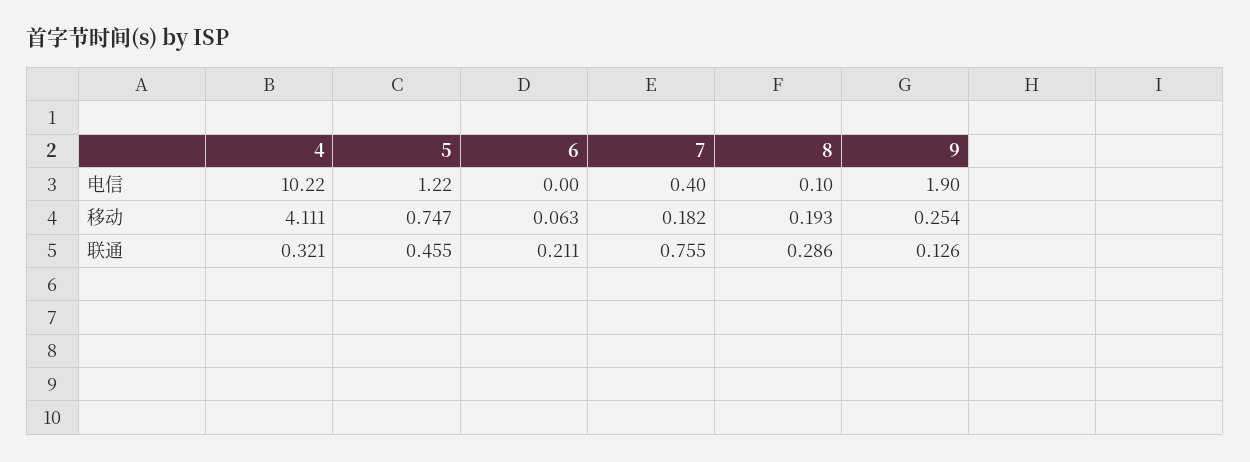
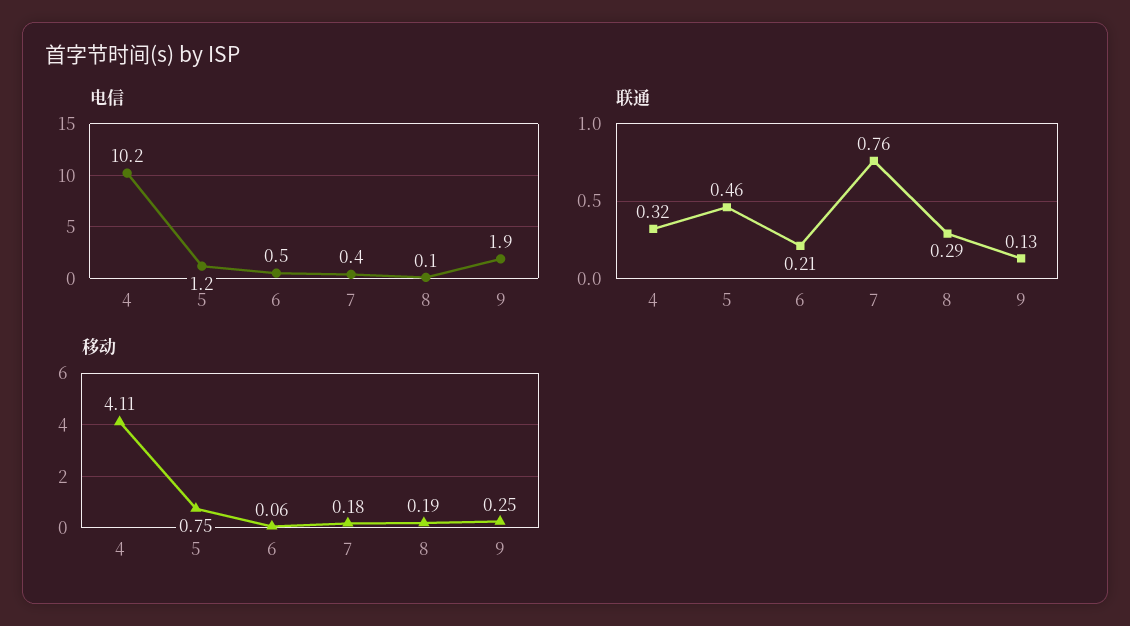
电信, 6: 0 -> 0.5

